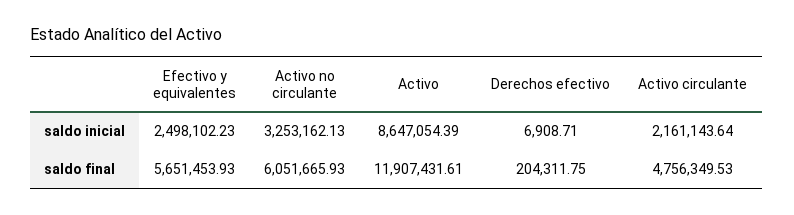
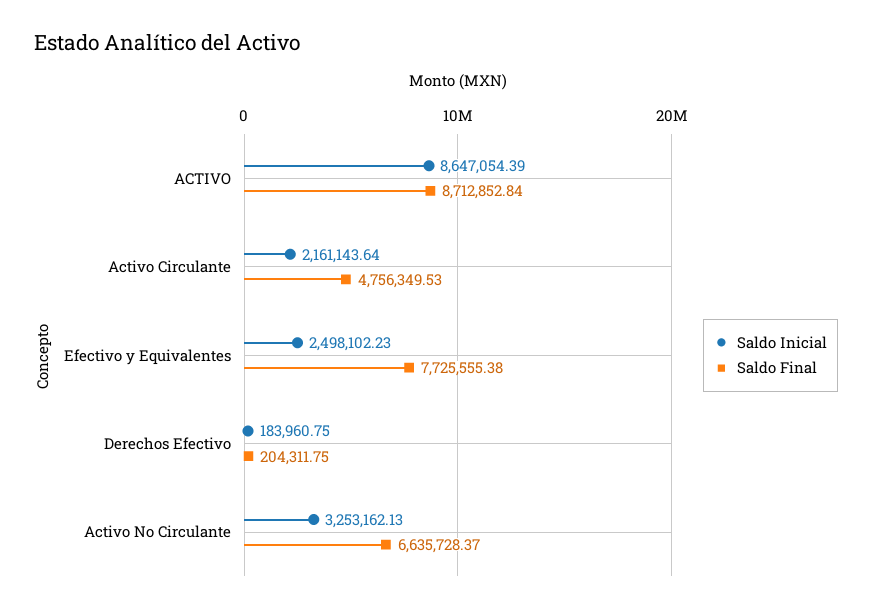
saldo inicial, Derechos efectivo: 6908.71 -> 183960.75
saldo final, Efectivo y equivalentes: 5651453.93 -> 7725555.38
saldo final, Activo no circulante: 6051665.93 -> 6635728.37
saldo final, Activo: 11907431.61 -> 8712852.84

